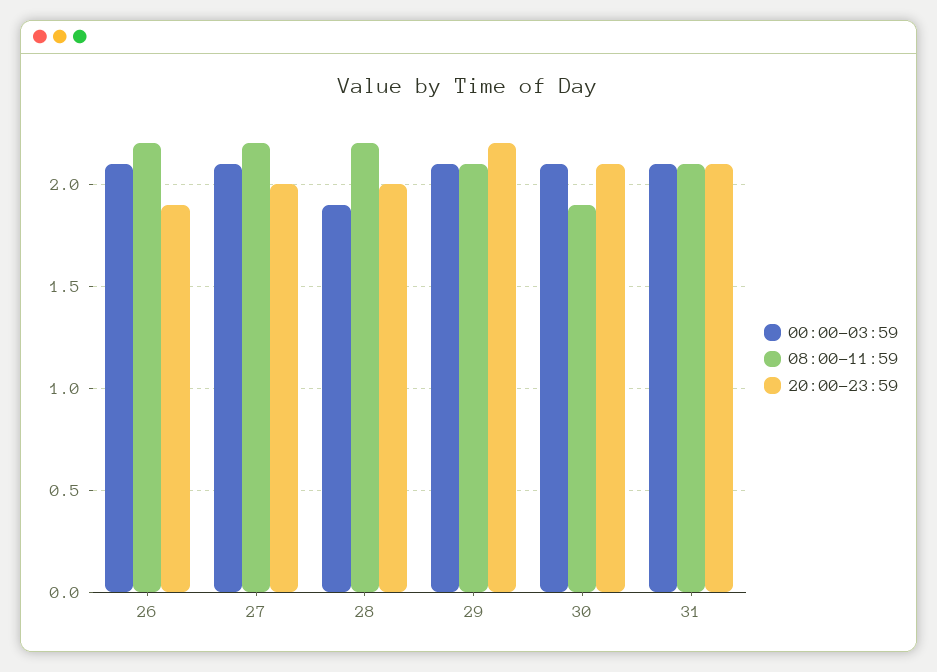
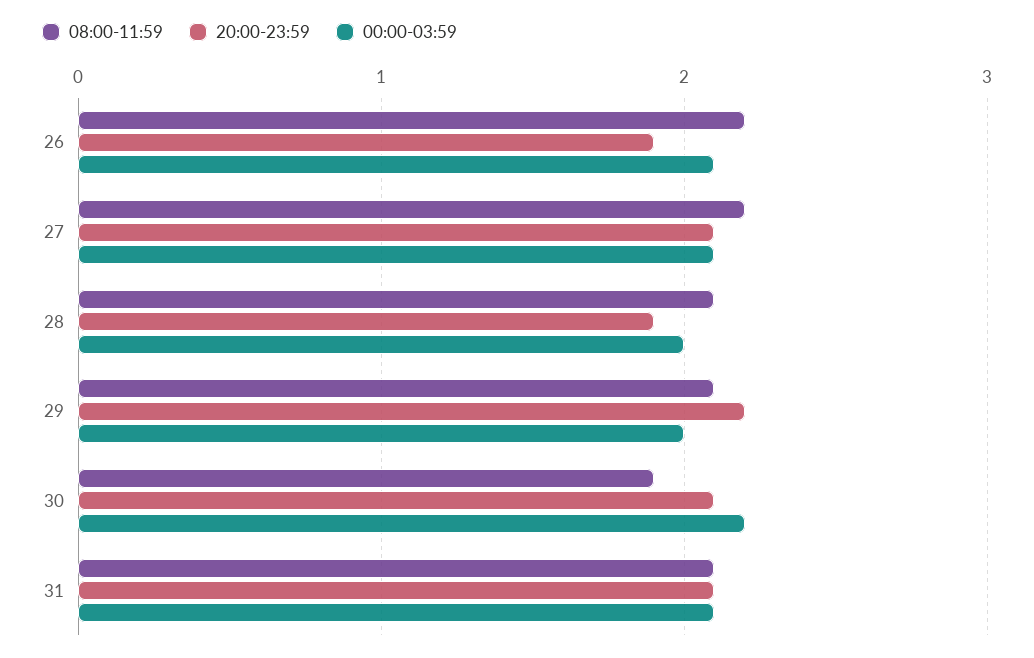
20:00-23:59, 27: 2 -> 2.1
00:00-03:59, 28: 1.9 -> 2
08:00-11:59, 28: 2.2 -> 2.1
20:00-23:59, 28: 2 -> 1.9
00:00-03:59, 29: 2.1 -> 2
00:00-03:59, 30: 2.1 -> 2.2

